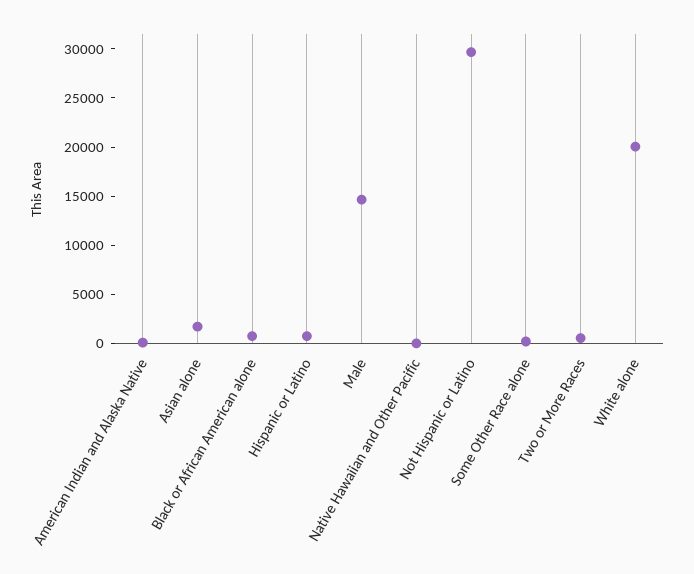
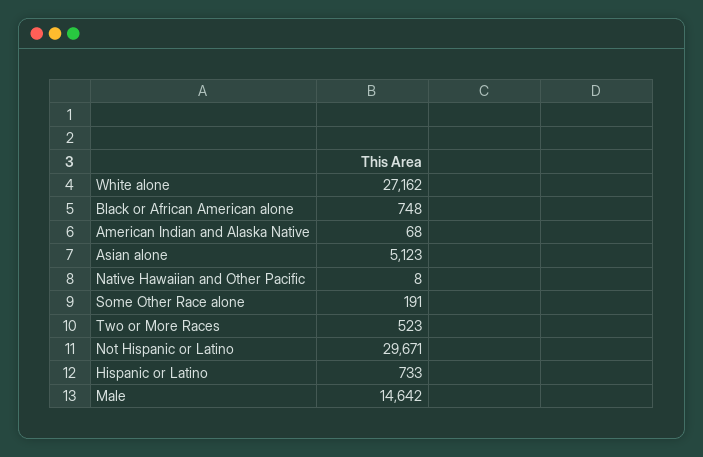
Asian alone: 2000 -> 5123
White alone: 20000 -> 27162

